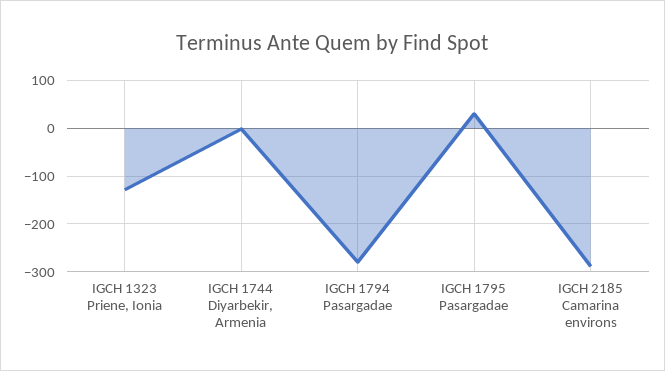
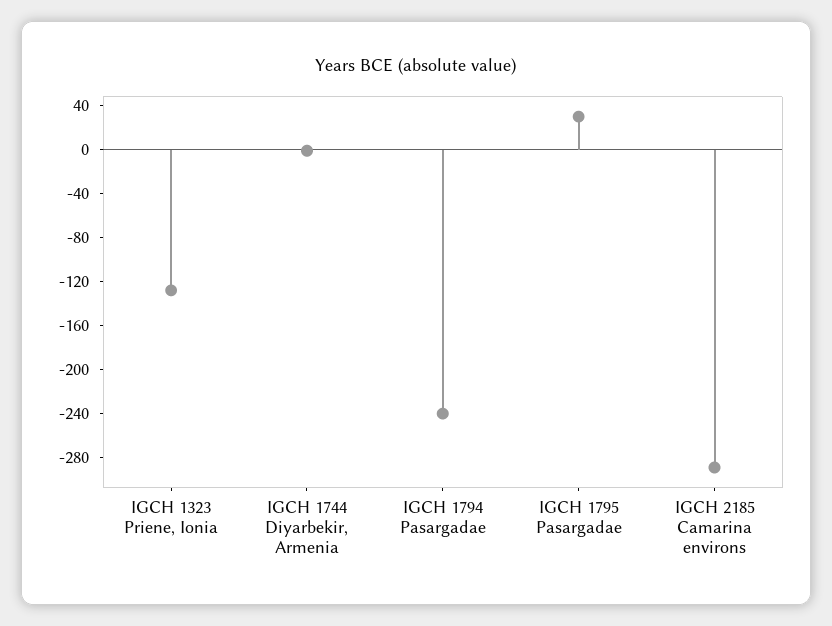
IGCH 1794 Pasargadae: -280 -> -240

